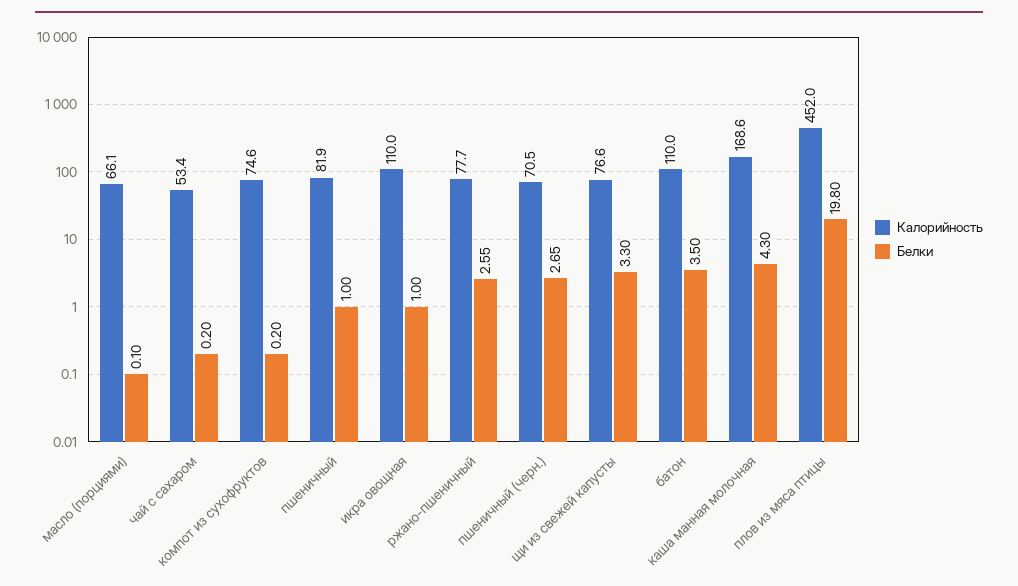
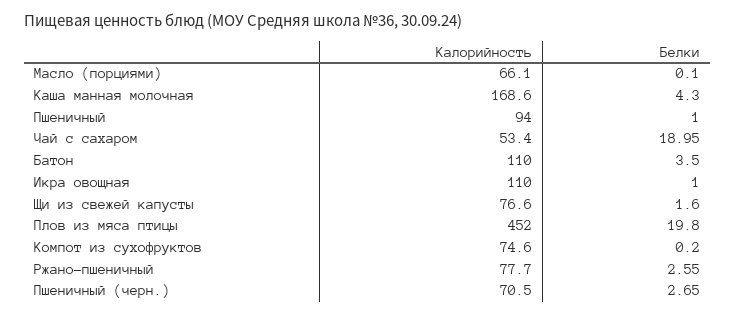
Белки, чай с сахаром: 0.2 -> 18.95
Калорийность, пшеничный: 81.9 -> 94
Белки, щи из свежей капусты: 3.3 -> 1.6

